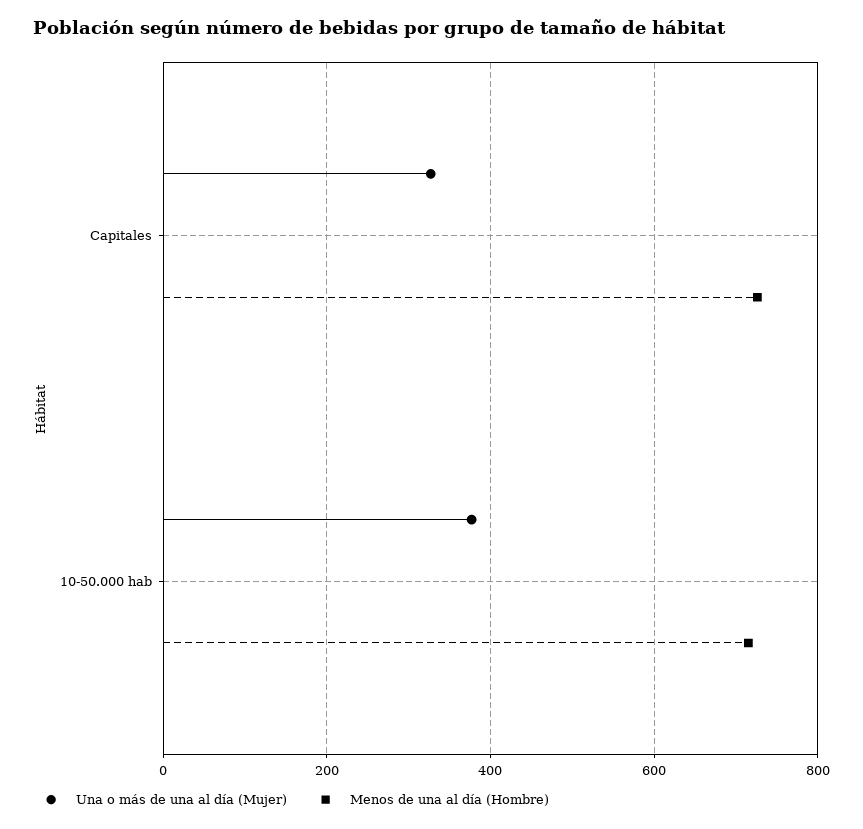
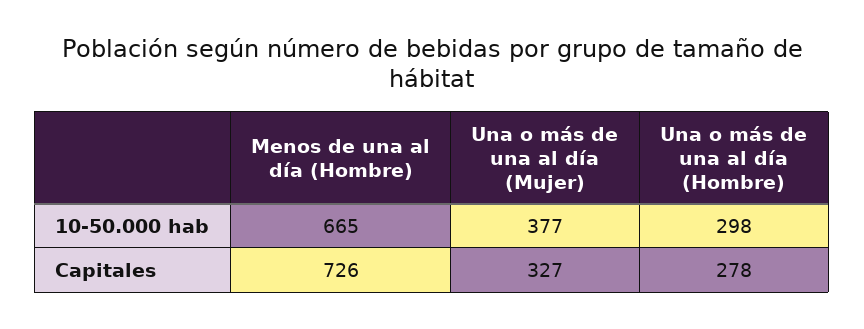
Menos de una al día (Hombre), 10-50.000 hab: 720 -> 665
Una o más de una al día (Hombre), 10-50.000 hab: none -> 298
Una o más de una al día (Hombre), Capitales: none -> 278

